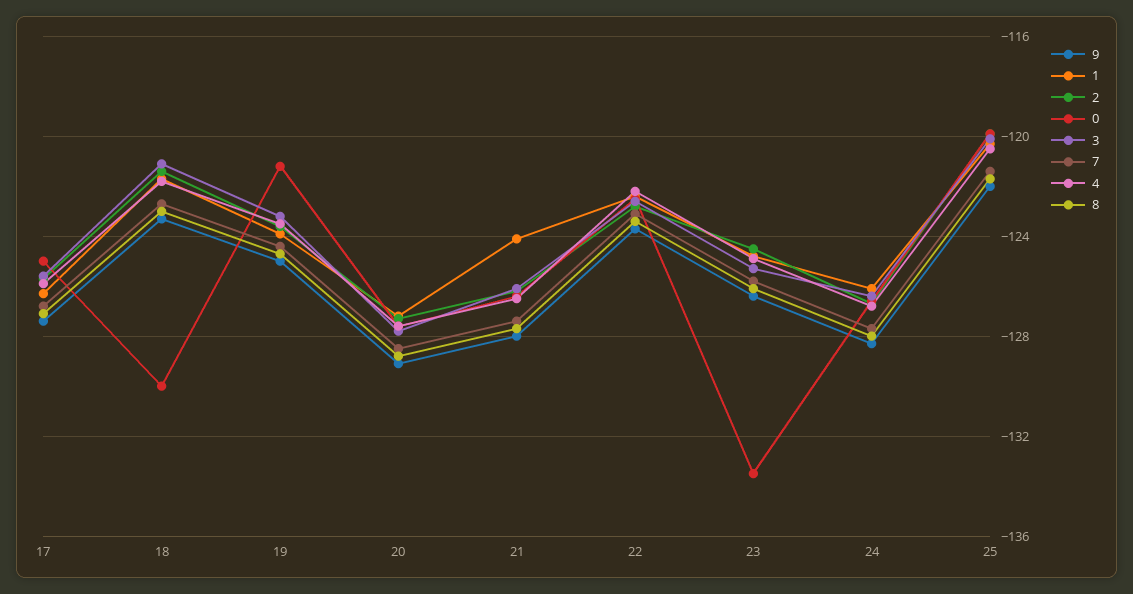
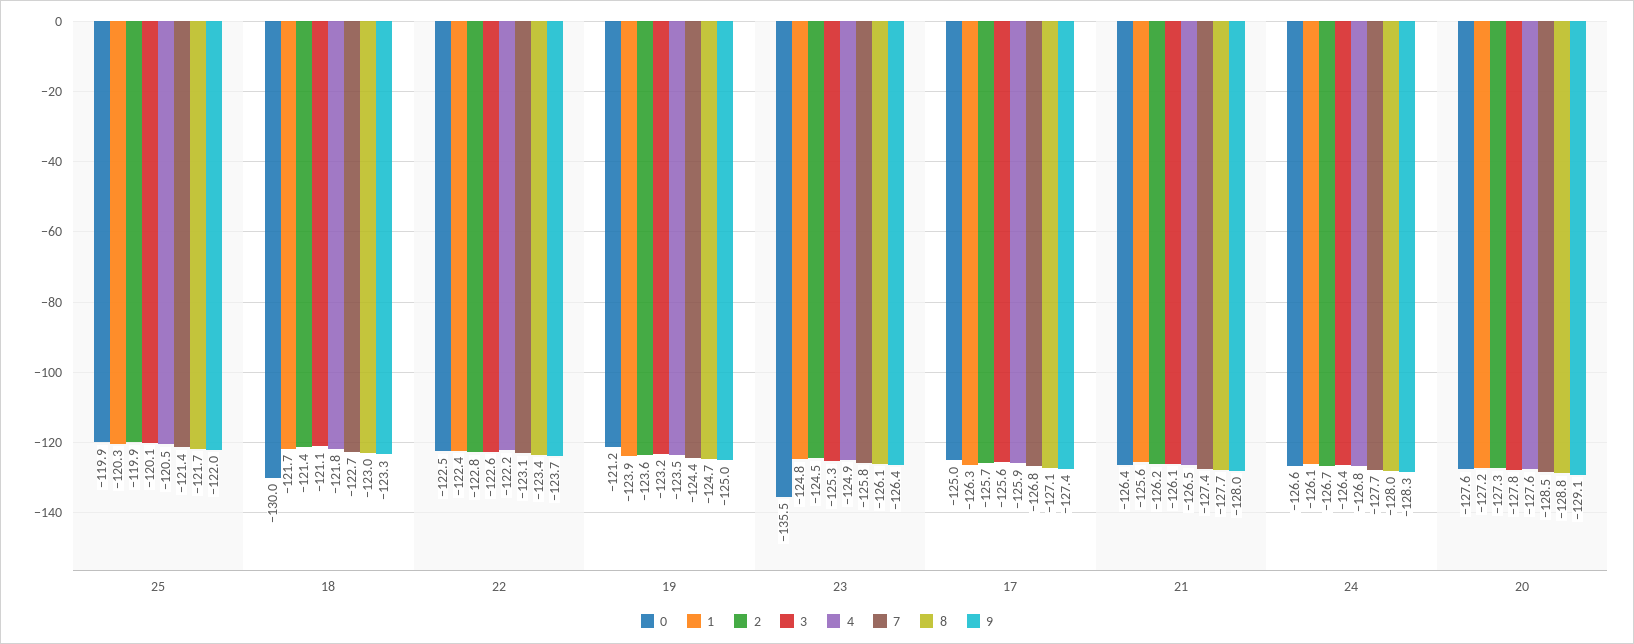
1, 21: -124 -> -125.6
0, 23: -133.5 -> -135.5

